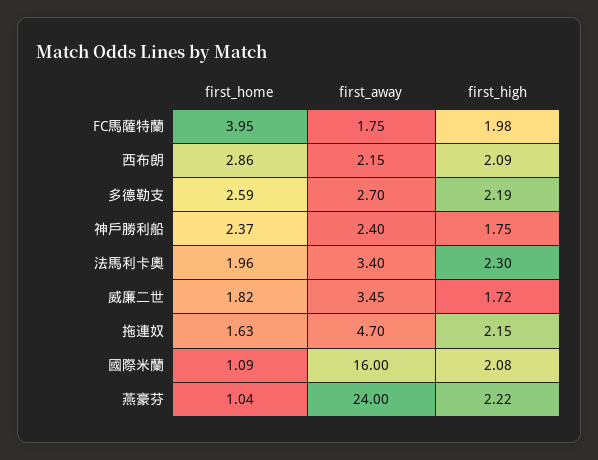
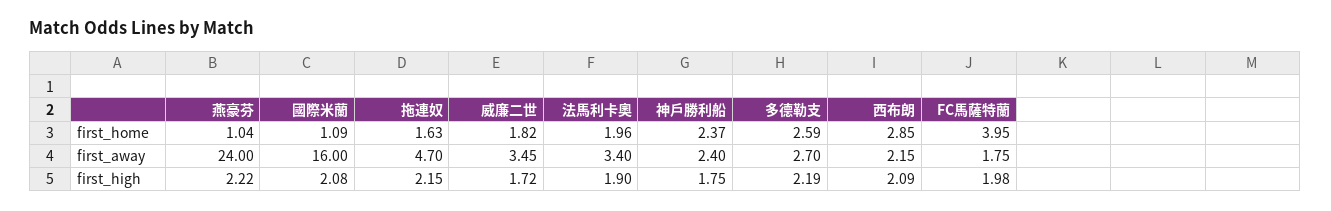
first_home, 西布朗: 2.86 -> 2.85
first_high, 法馬利卡奧: 2.3 -> 1.9

